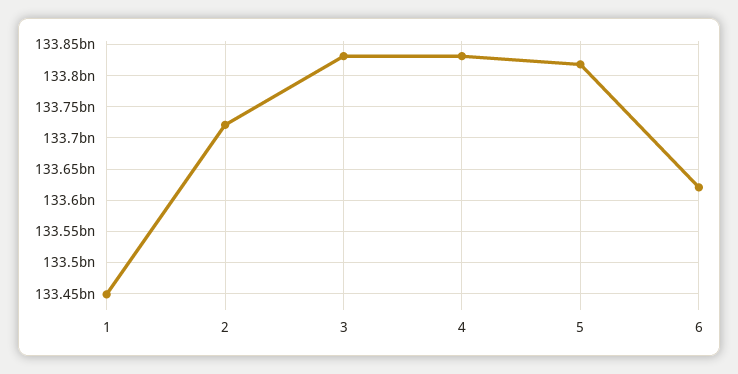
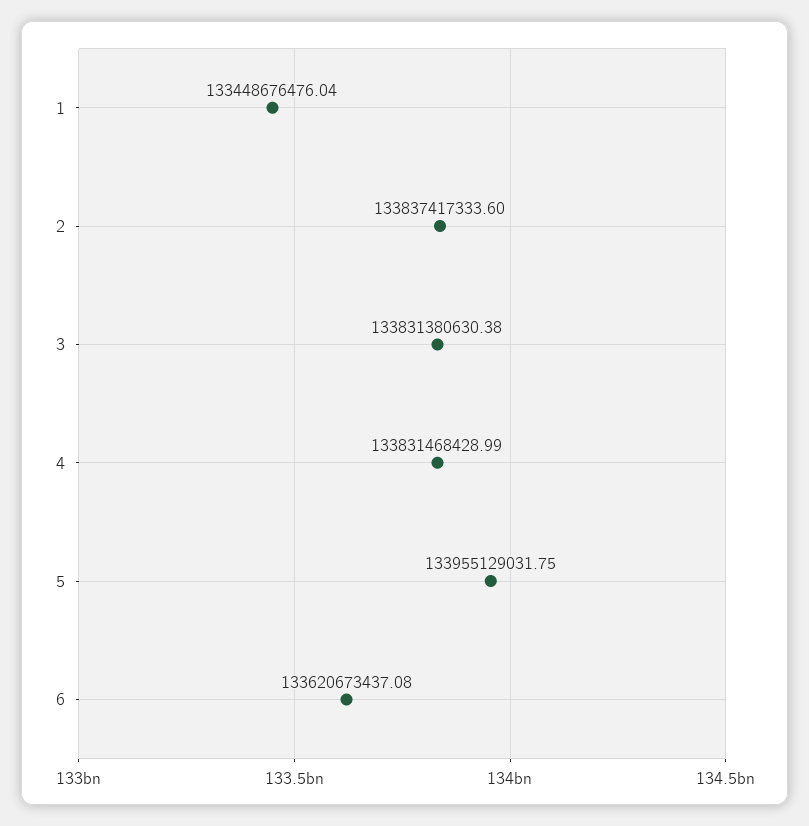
2: 133720000000 -> 133837417333.6
5: 133820000000 -> 133955129031.75

